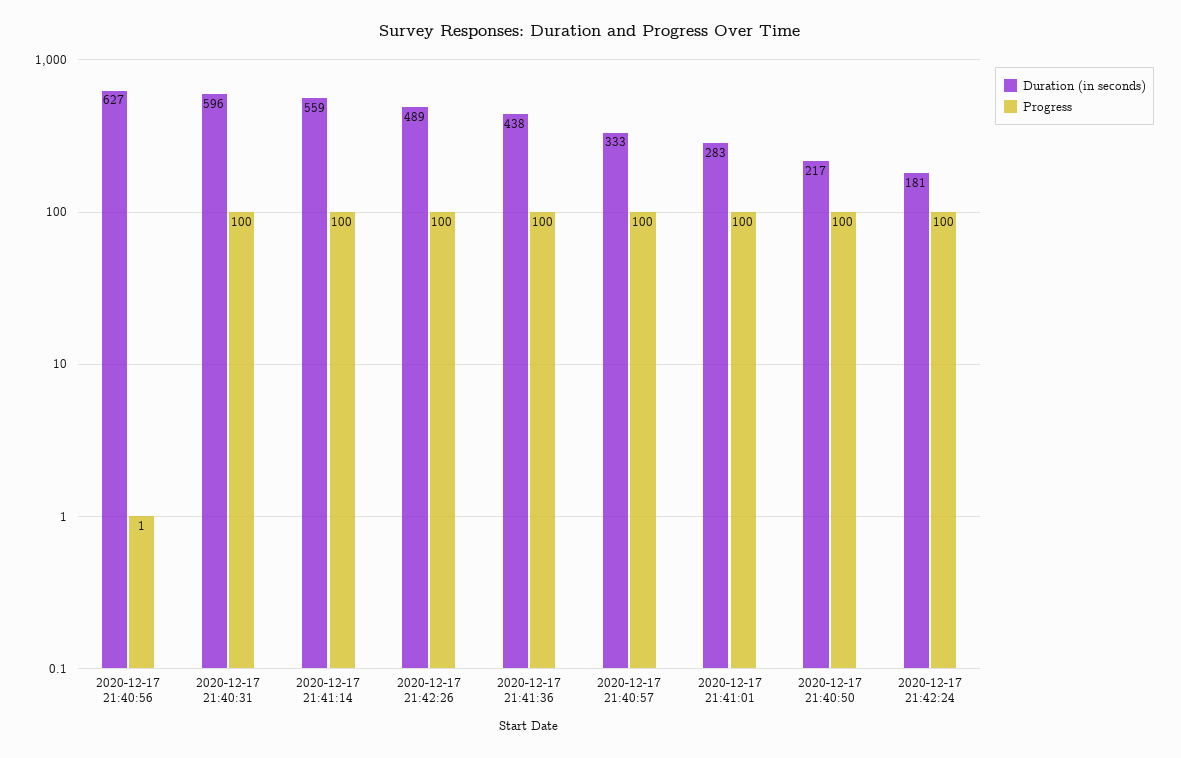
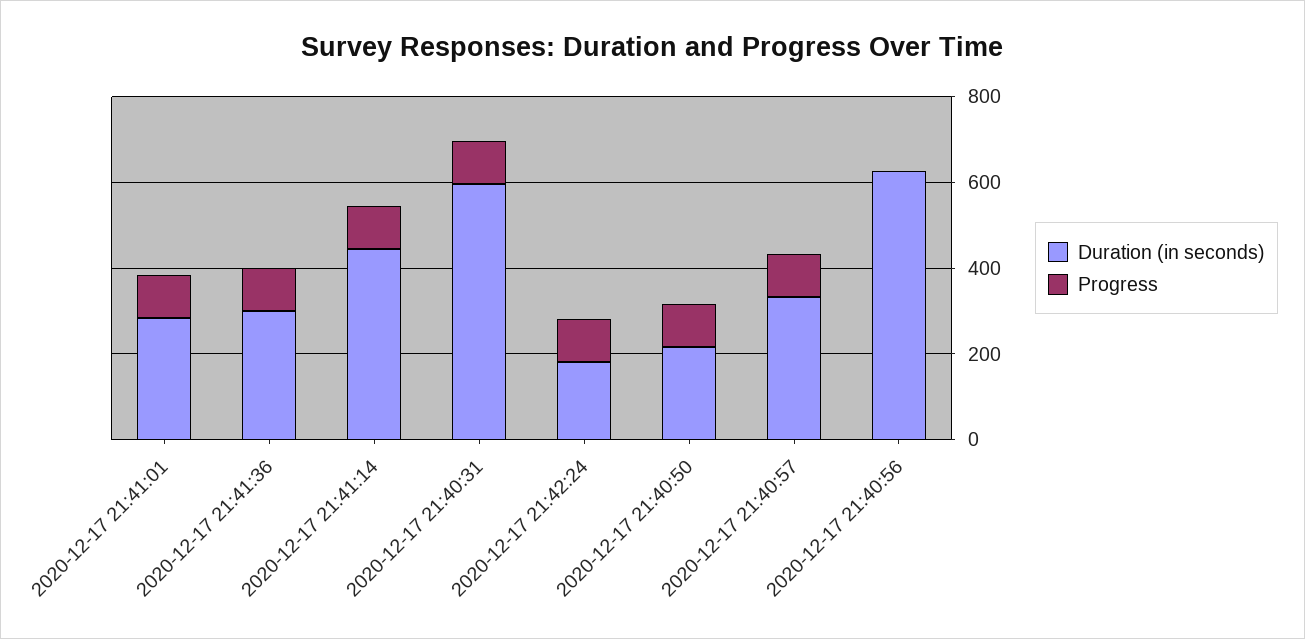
Duration (in seconds), 2020-12-17 21:41:14: 559 -> 450
Duration (in seconds), 2020-12-17 21:42:26: 489 -> none
Progress, 2020-12-17 21:42:26: 100 -> none
Duration (in seconds), 2020-12-17 21:41:36: 438 -> 300

